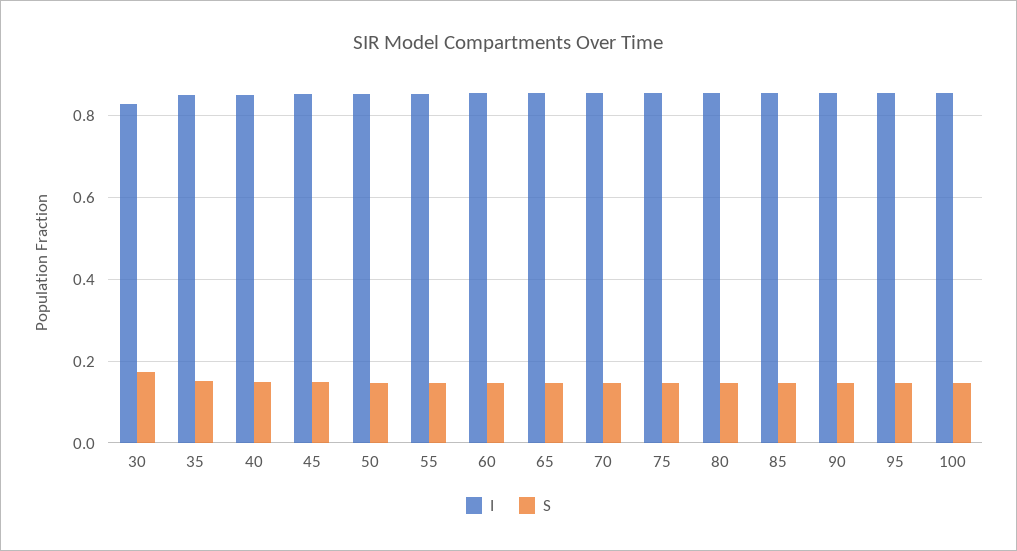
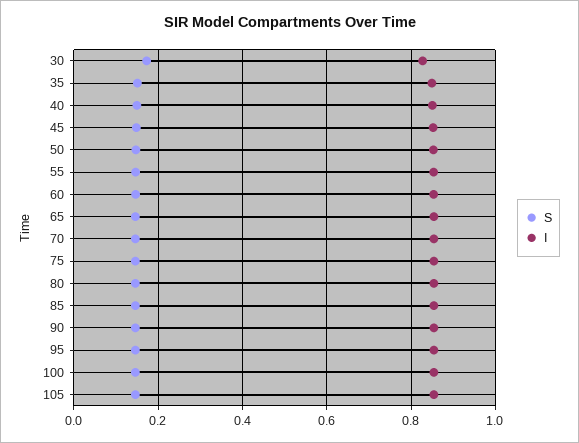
S, 105: none -> 0.14
I, 105: none -> 0.86

